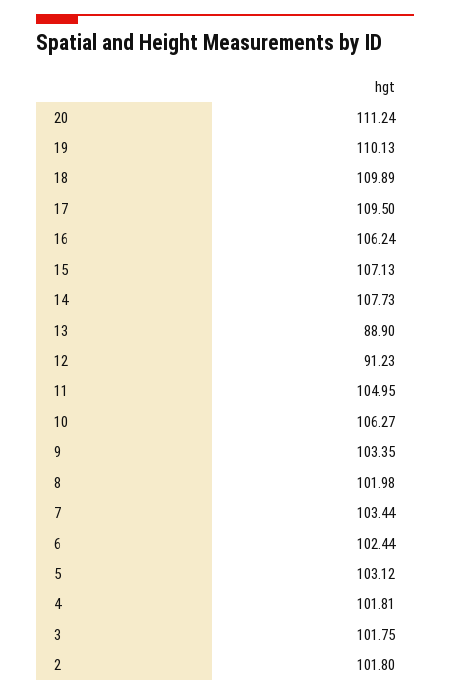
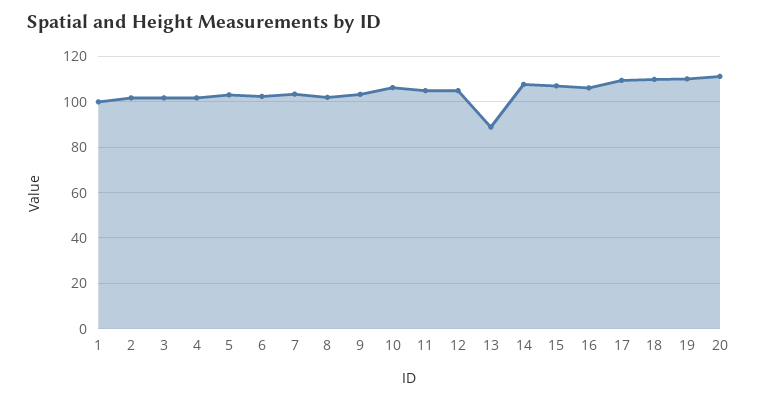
12: 91.23 -> 105
1: none -> 100

